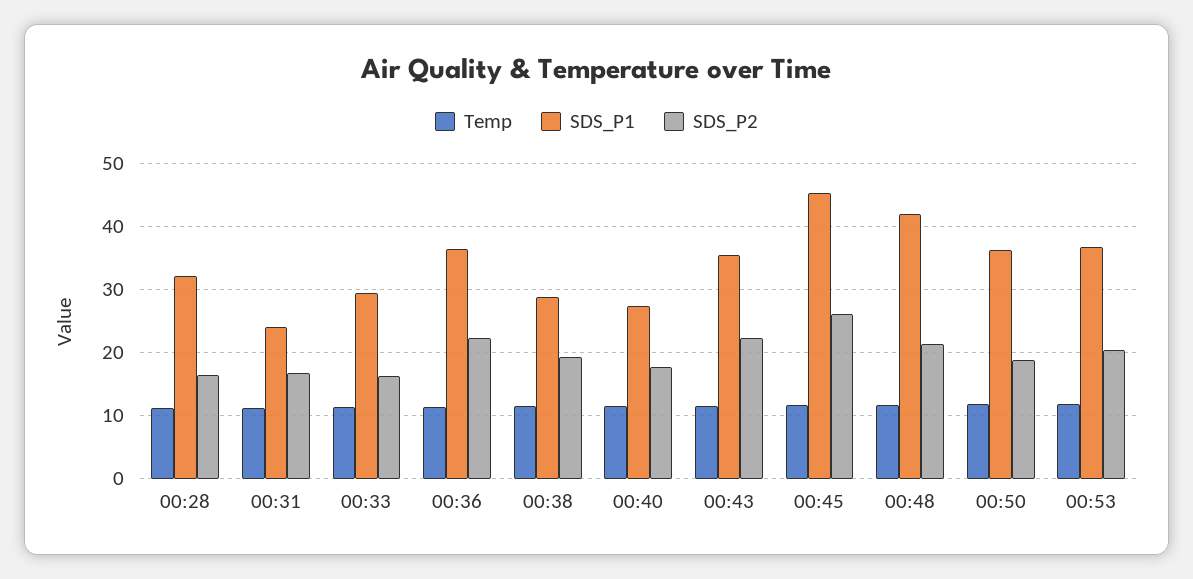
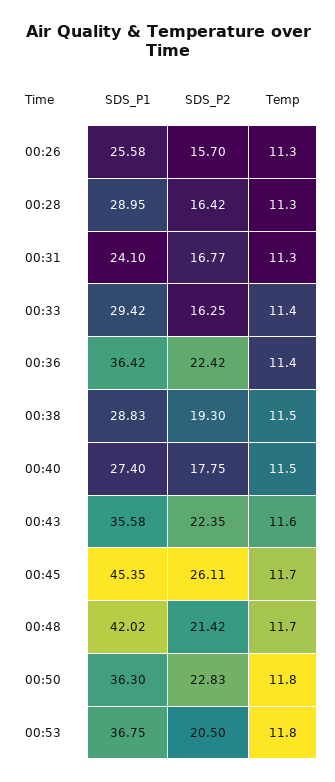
SDS_P1, 00:28: 32 -> 28.95
SDS_P2, 00:50: 19 -> 22.83
SDS_P1, 00:26: none -> 25.58
SDS_P2, 00:26: none -> 15.7
Temp, 00:26: none -> 11.3

